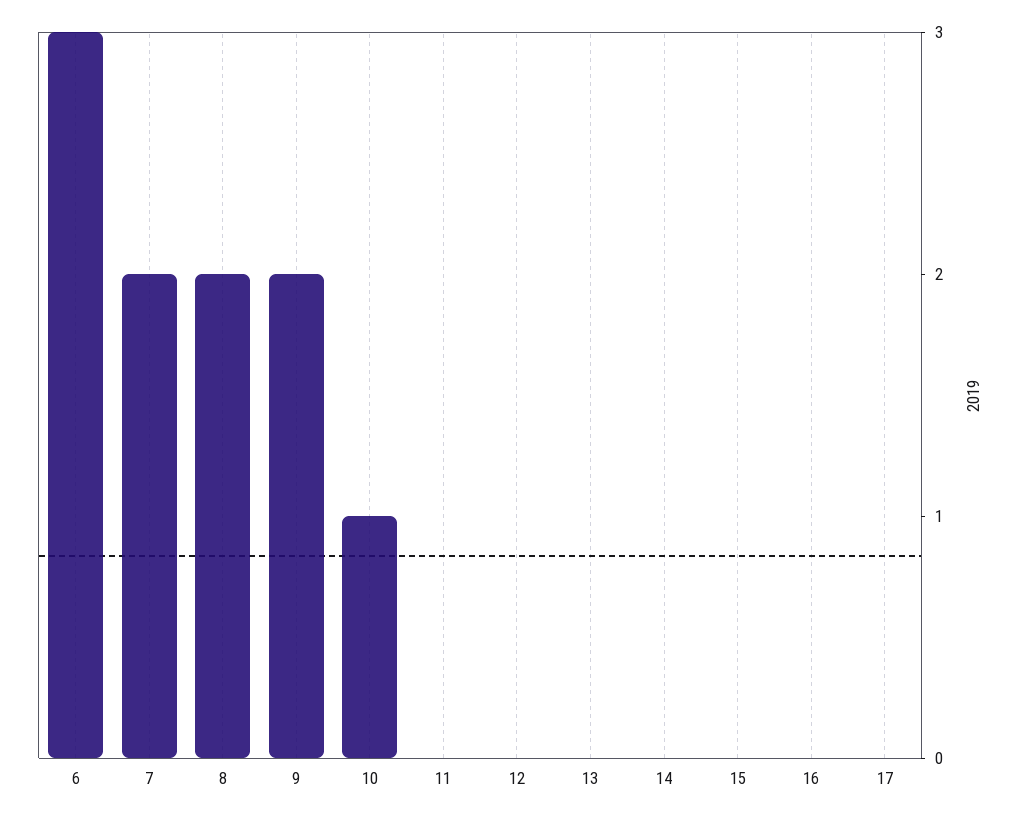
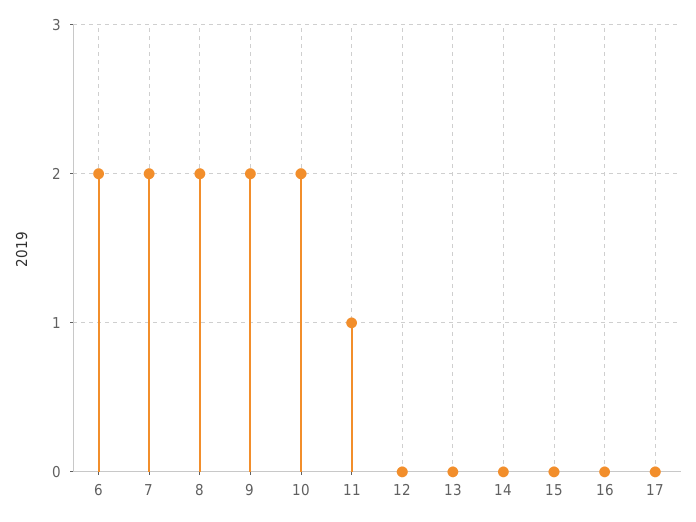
6: 3 -> 2
10: 1 -> 2
11: 0 -> 1

